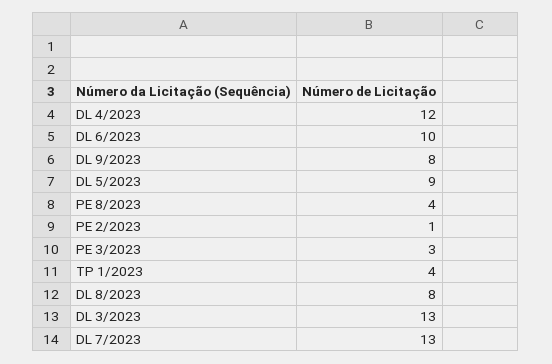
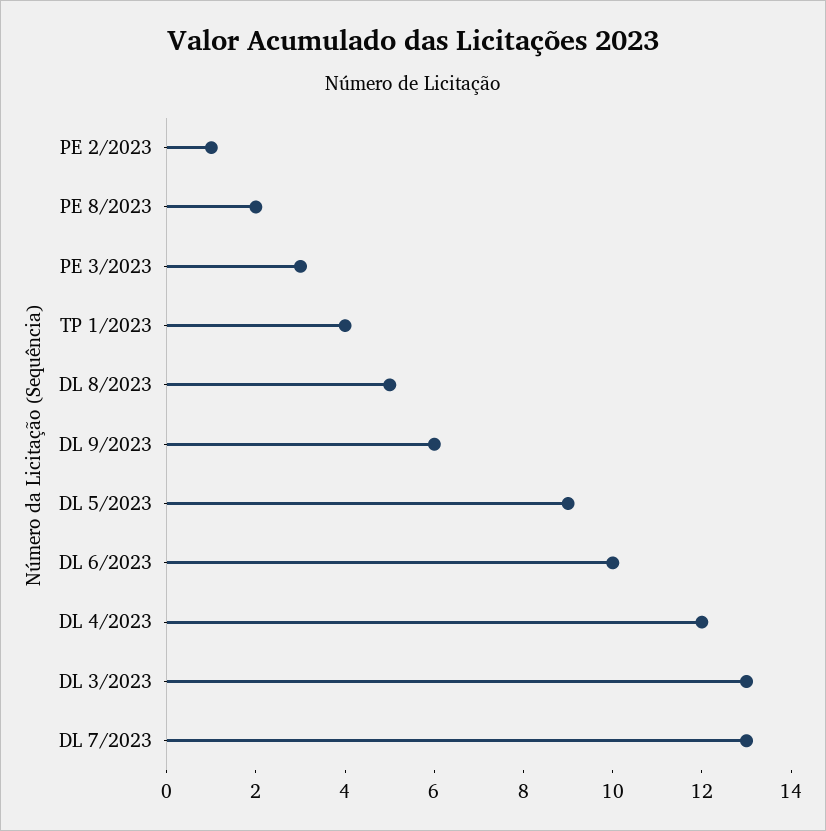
DL 9/2023: 8 -> 6
PE 8/2023: 4 -> 2
DL 8/2023: 8 -> 5

